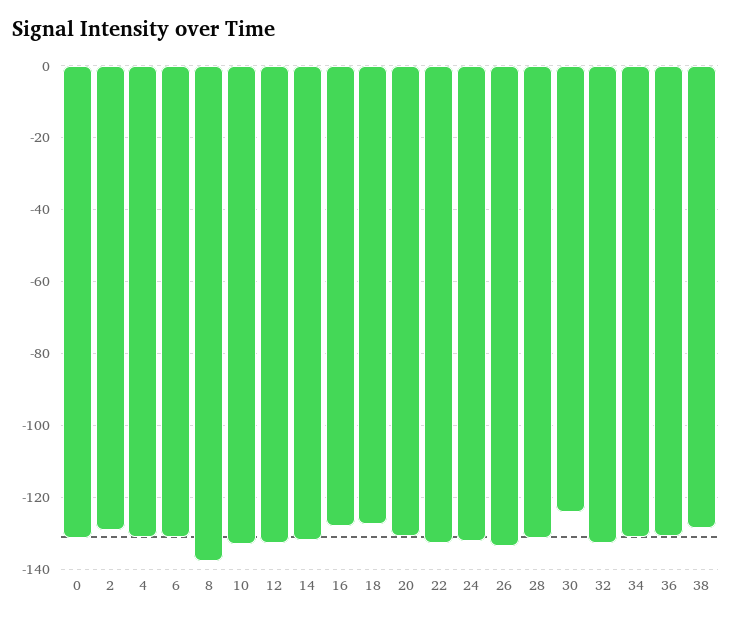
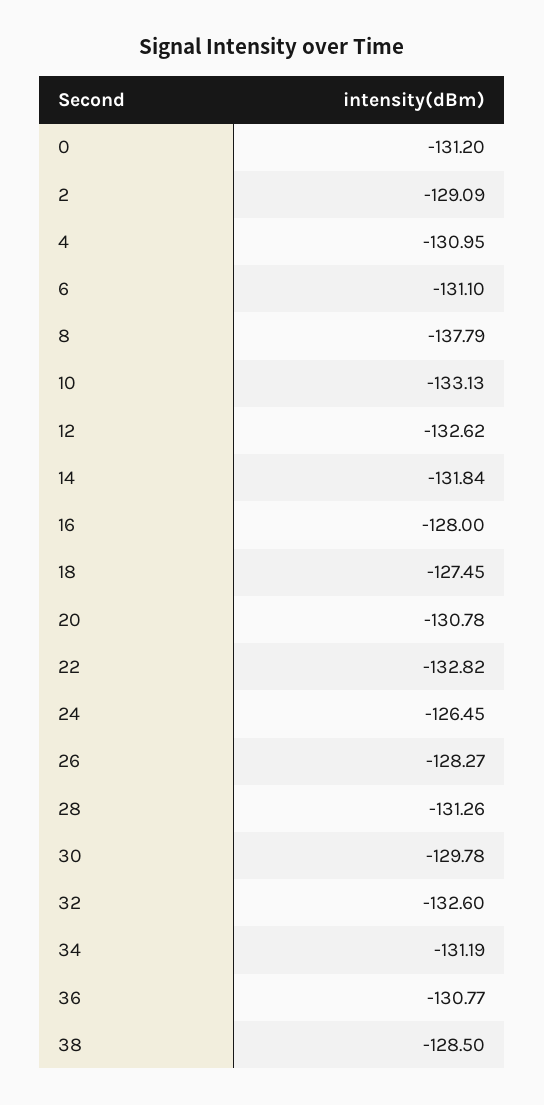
24: -132 -> -126.45
26: -134 -> -128.27
30: -124 -> -129.78

